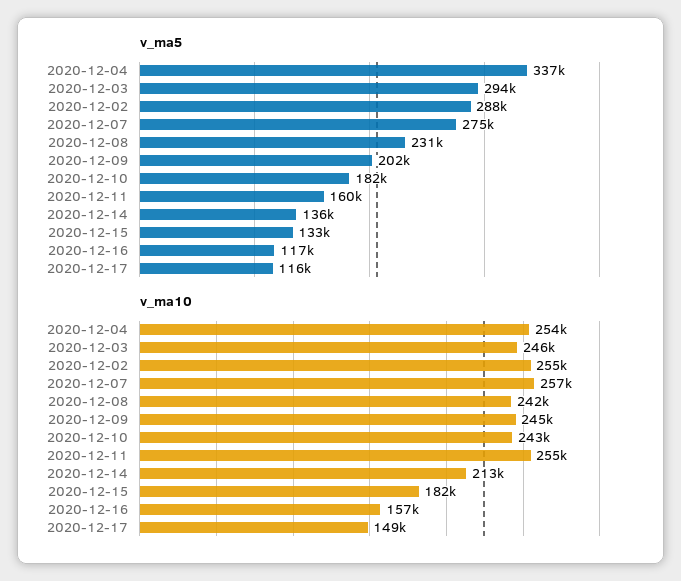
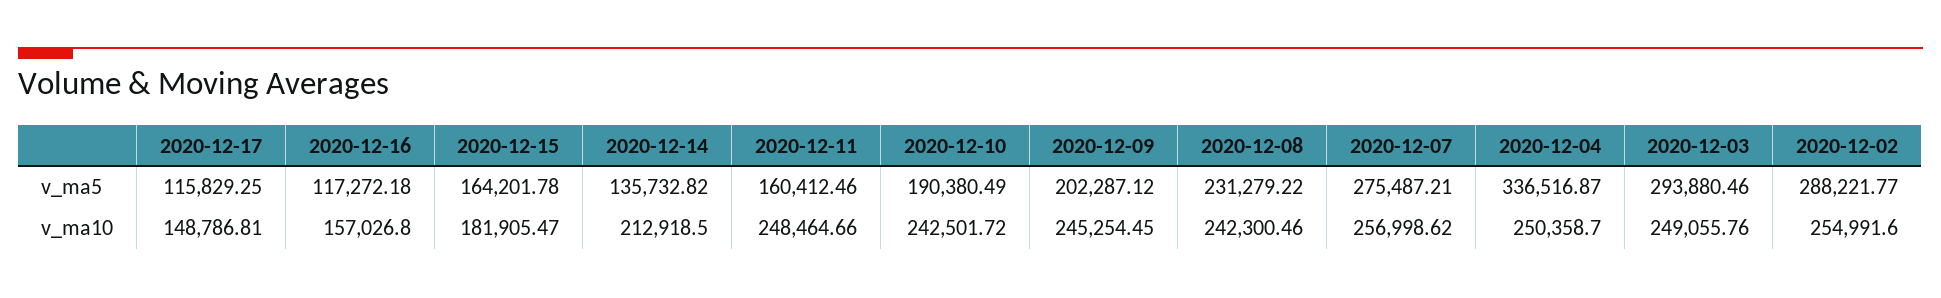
v_ma5, 2020-12-10: 182000 -> 190380.49
v_ma5, 2020-12-15: 133000 -> 164201.78
v_ma10, 2020-12-04: 254000 -> 250358.7
v_ma10, 2020-12-03: 246000 -> 249055.76
v_ma10, 2020-12-11: 255000 -> 248464.66

